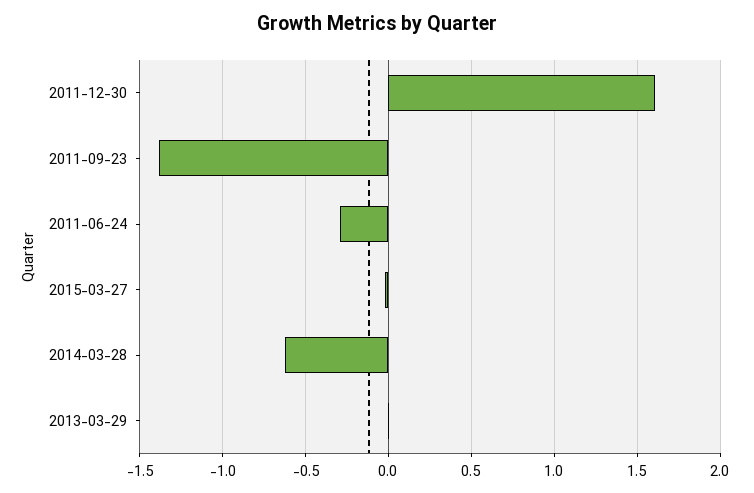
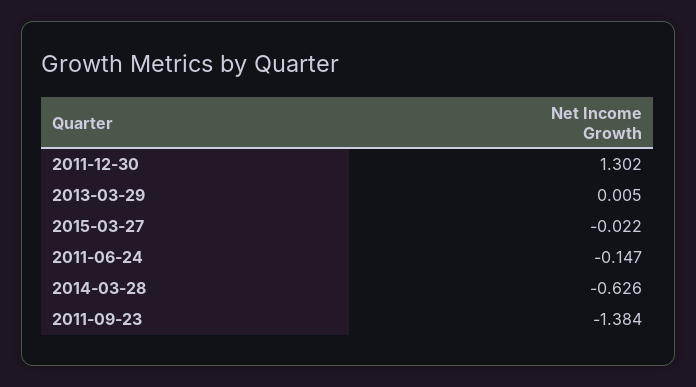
2011-12-30: 1.6 -> 1.302
2011-06-24: -0.3 -> -0.147

